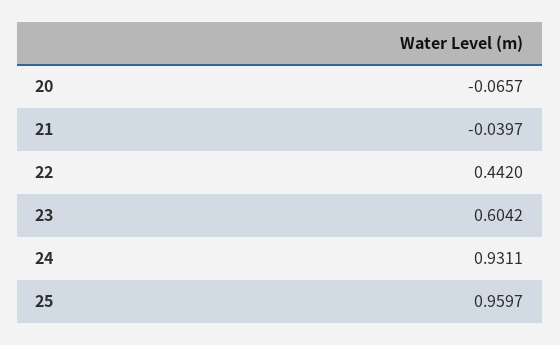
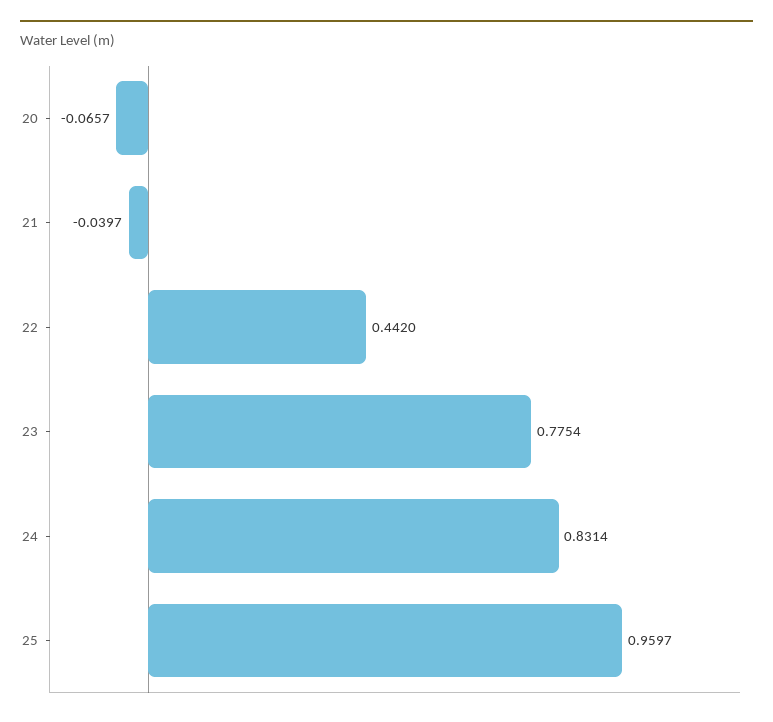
23: 0.6042 -> 0.7754
24: 0.9311 -> 0.8314

